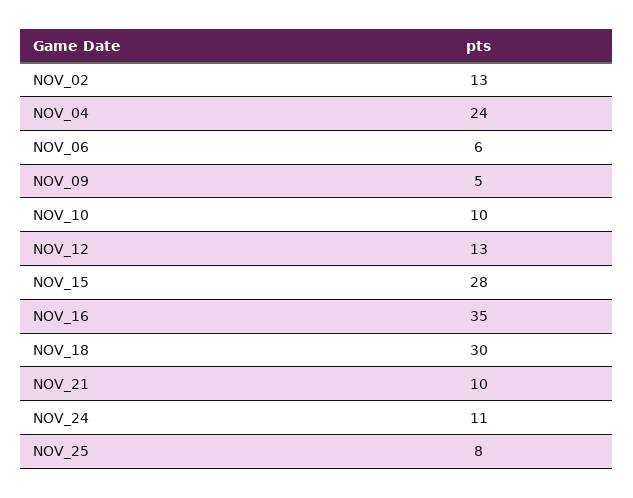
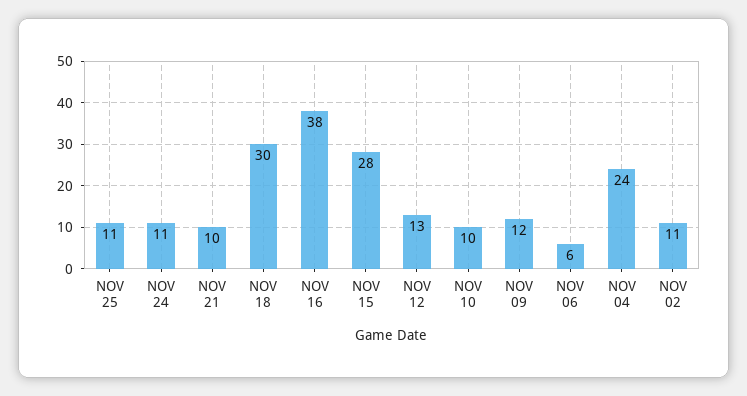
NOV_02: 13 -> 11
NOV_09: 5 -> 12
NOV_16: 35 -> 38
NOV_25: 8 -> 11

